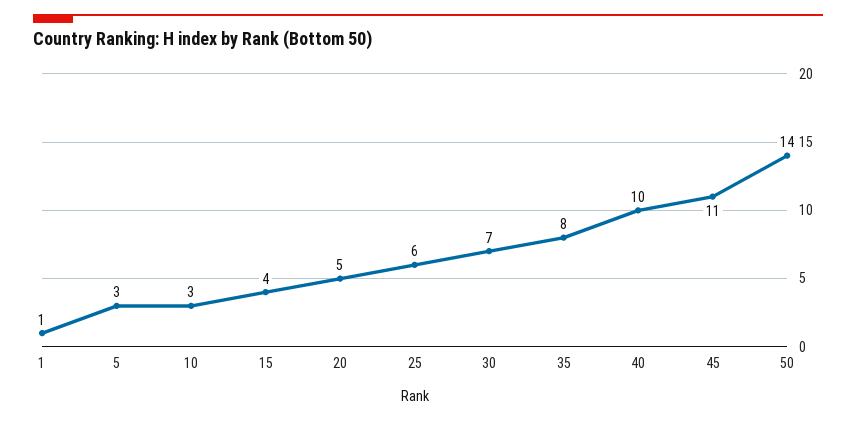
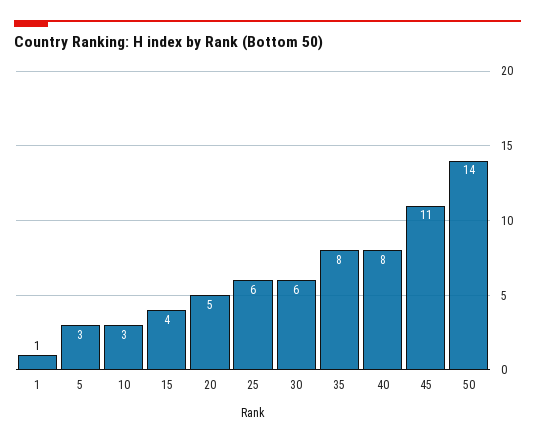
30: 7 -> 6
40: 10 -> 8

